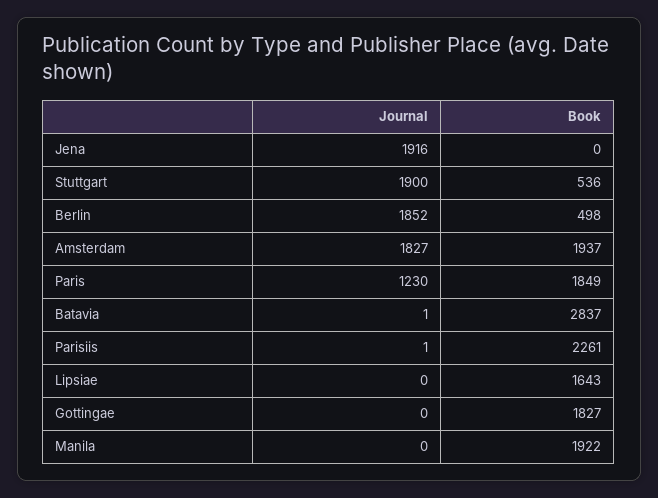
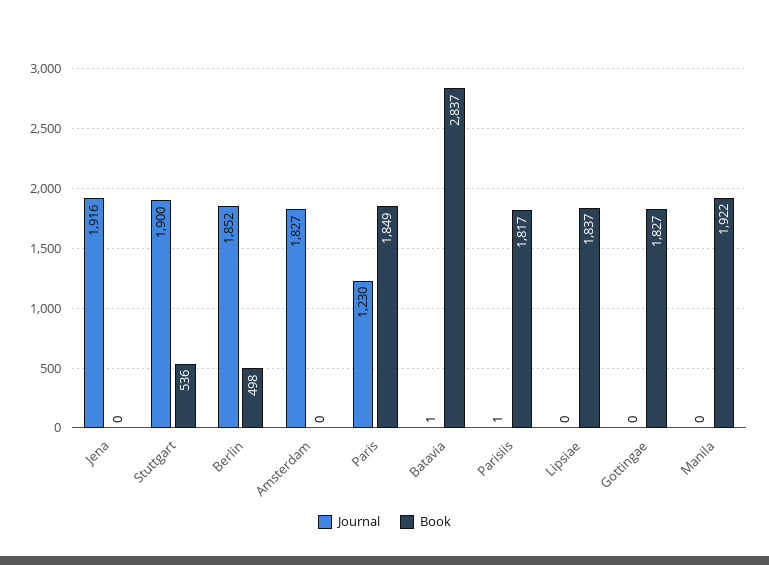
Book, Amsterdam: 1937 -> 0
Book, Parisiis: 2261 -> 1817
Book, Lipsiae: 1643 -> 1837

